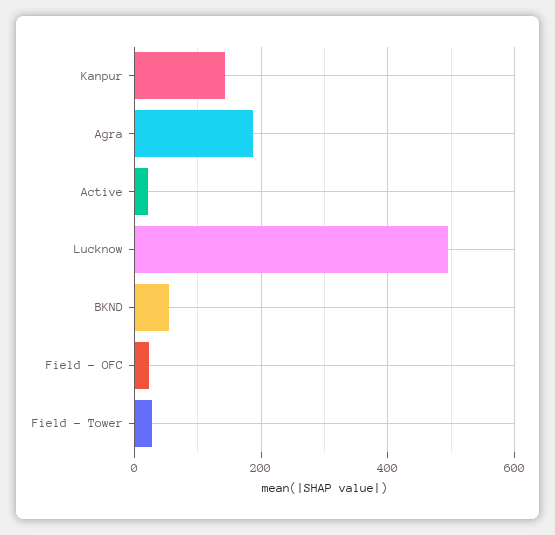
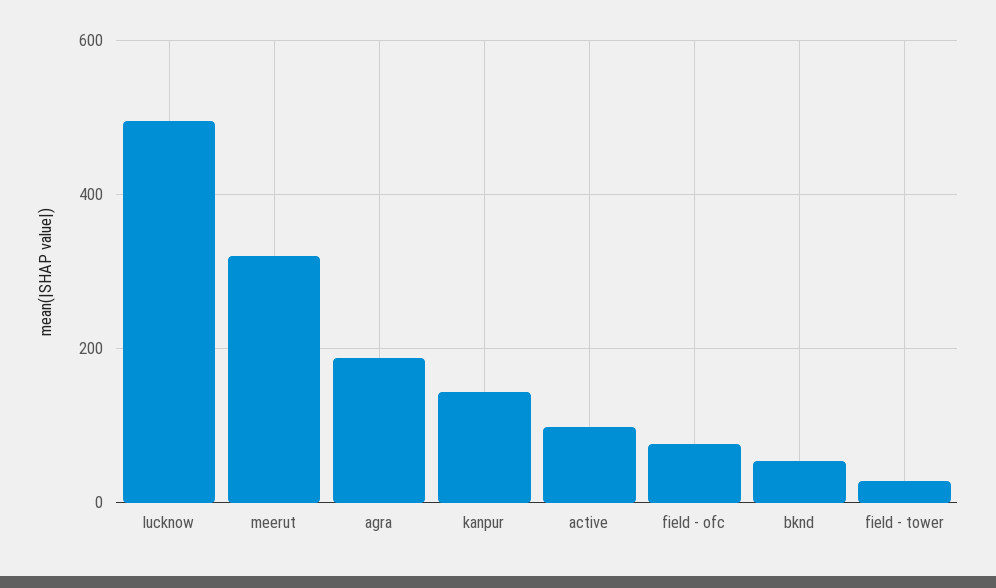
Active: 20 -> 100
Field - OFC: 20 -> 80
meerut: none -> 320

